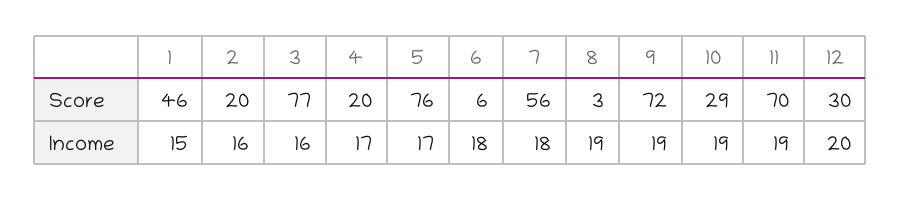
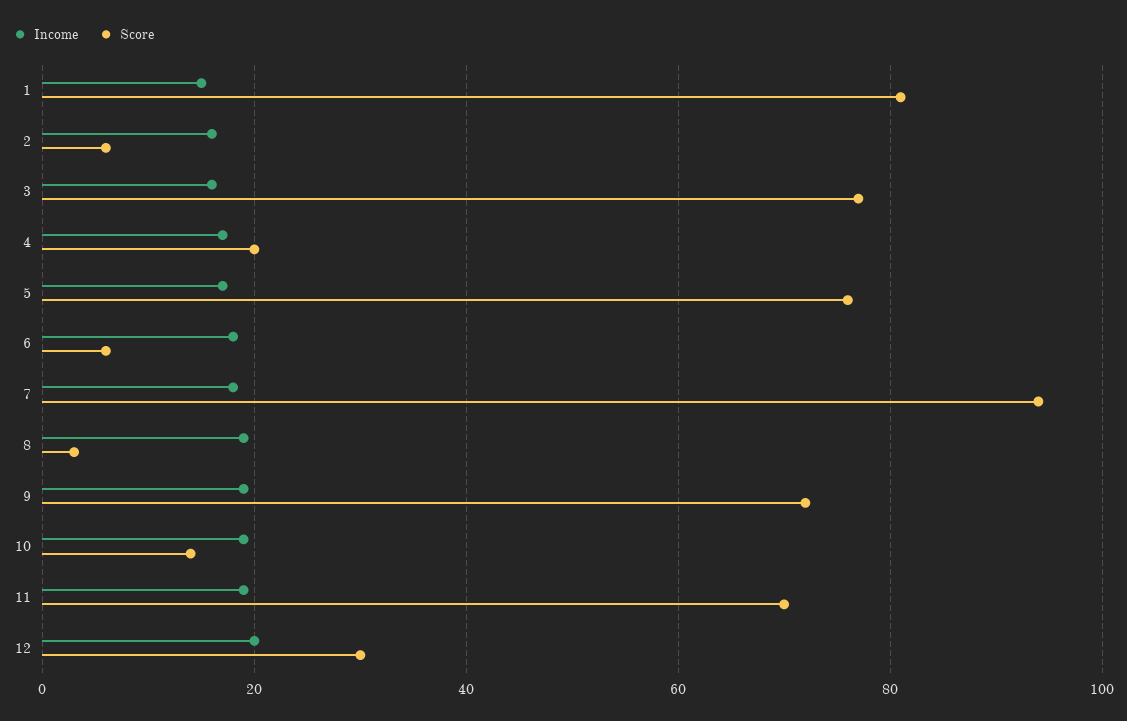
Score, 1: 46 -> 80
Score, 2: 20 -> 5
Score, 7: 56 -> 95
Score, 10: 29 -> 15

